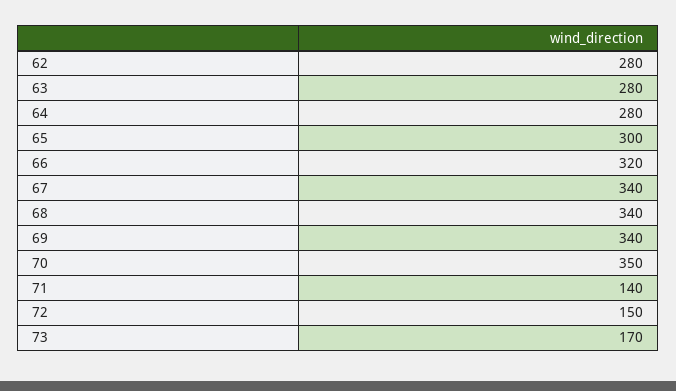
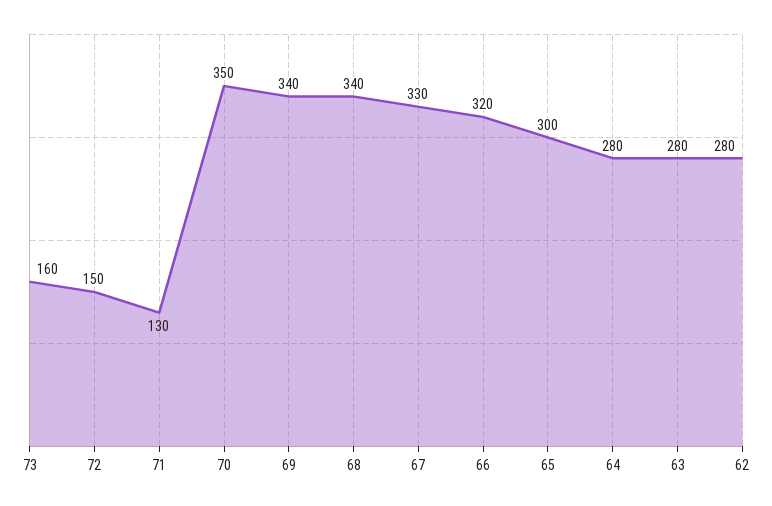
67: 340 -> 330
71: 140 -> 130
73: 170 -> 160

